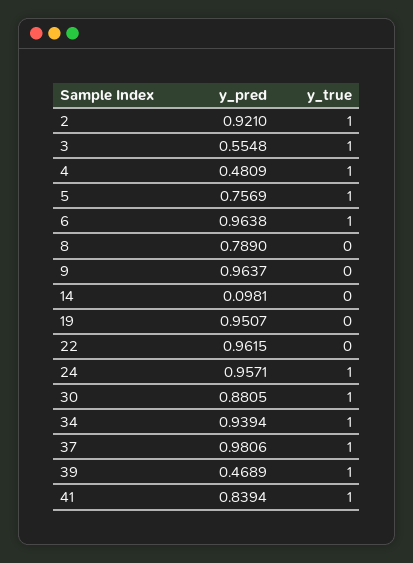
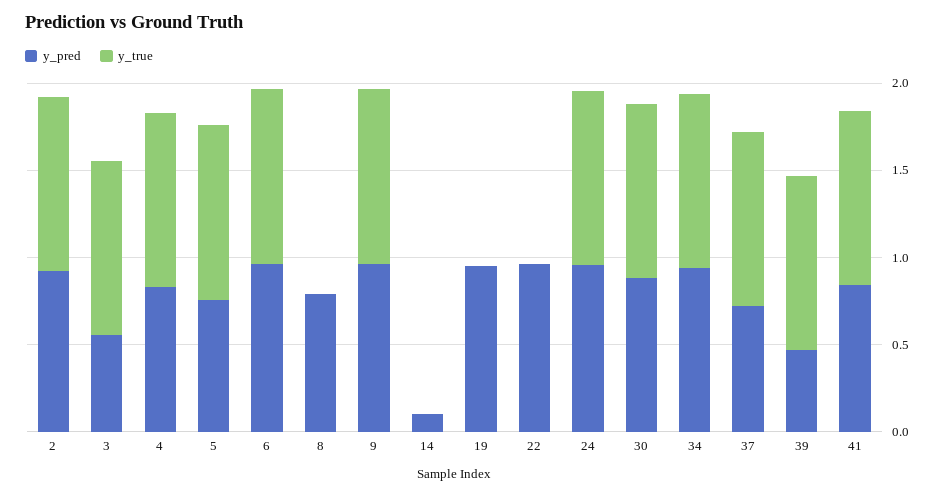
y_pred, 4: 0.4809 -> 0.8
y_true, 9: 0 -> 1
y_pred, 37: 0.9806 -> 0.7

